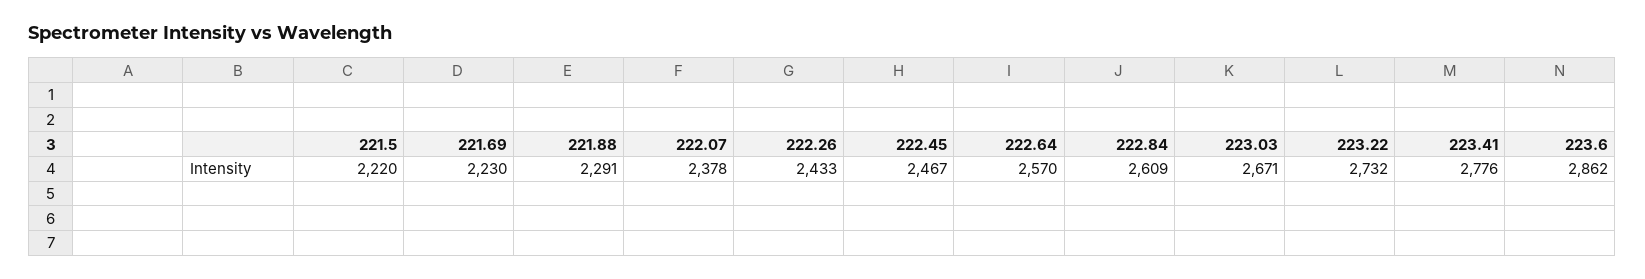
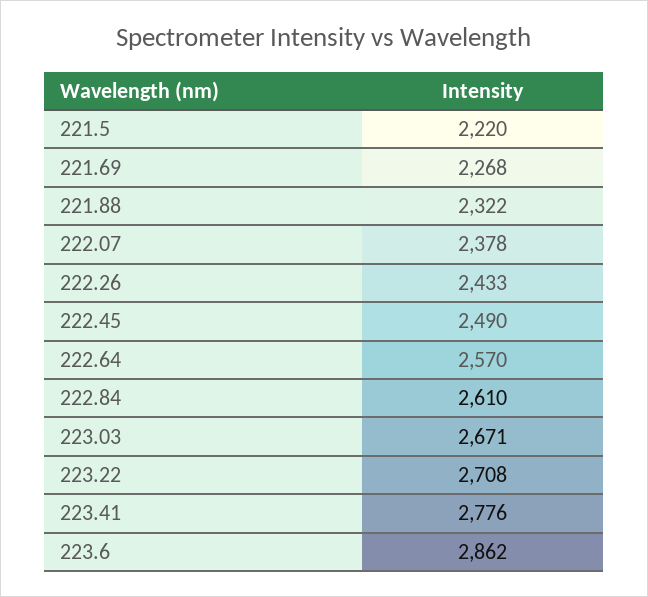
221.69: 2230 -> 2268
221.88: 2291 -> 2322
222.45: 2467 -> 2490
222.84: 2609 -> 2610
223.22: 2732 -> 2708

